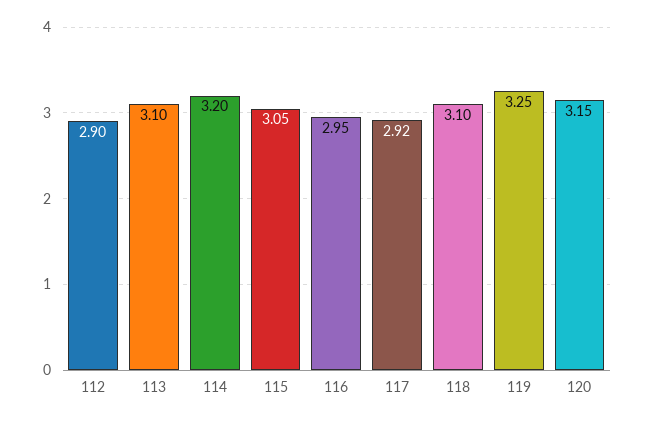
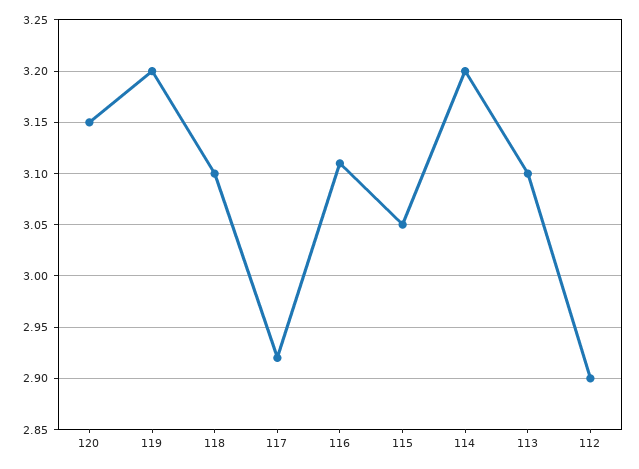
116: 2.95 -> 3.11
119: 3.25 -> 3.2

